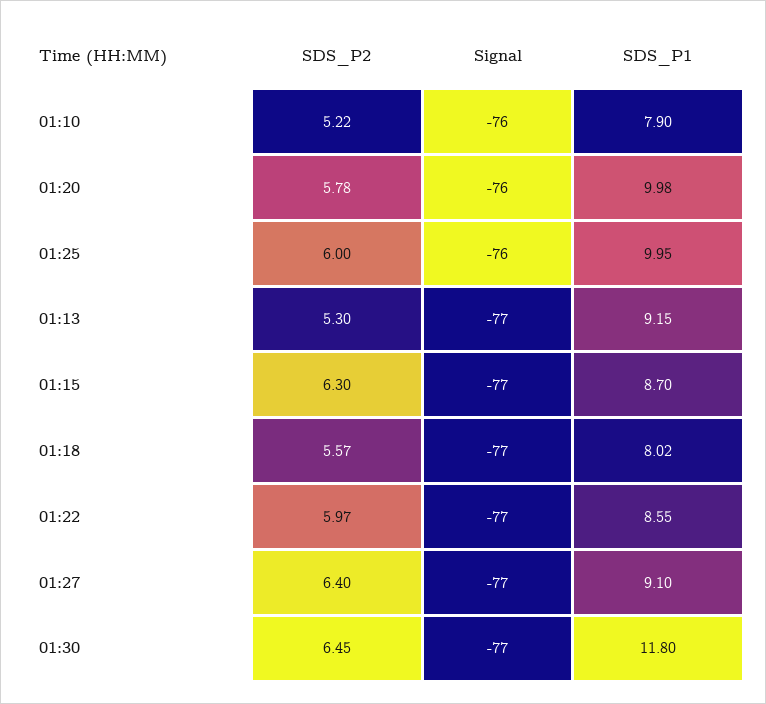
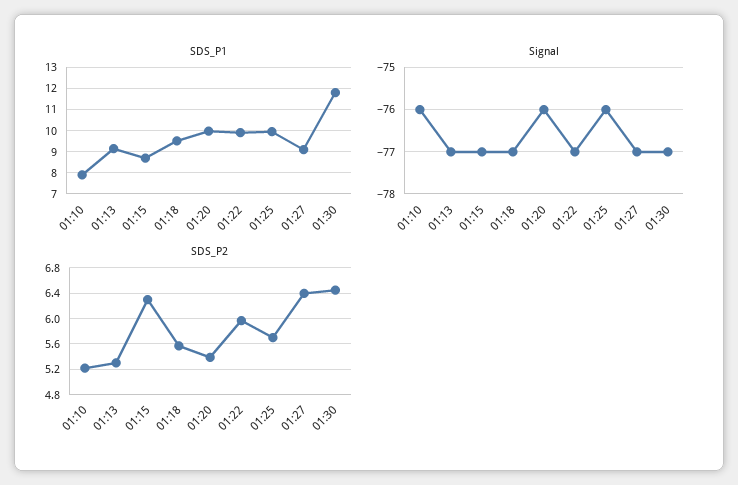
SDS_P2, 01:20: 5.78 -> 5.4
SDS_P2, 01:25: 6 -> 5.7
SDS_P1, 01:18: 8.02 -> 9.5
SDS_P1, 01:22: 8.55 -> 10

